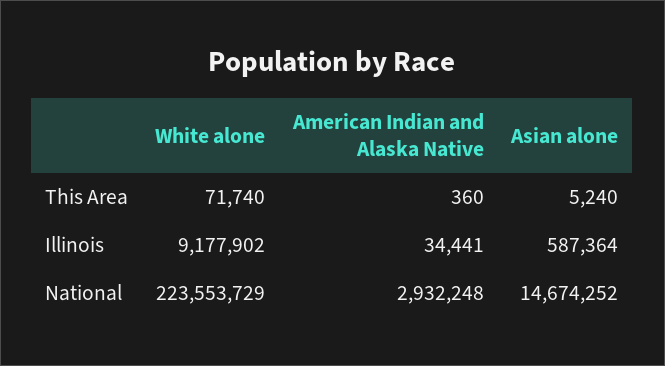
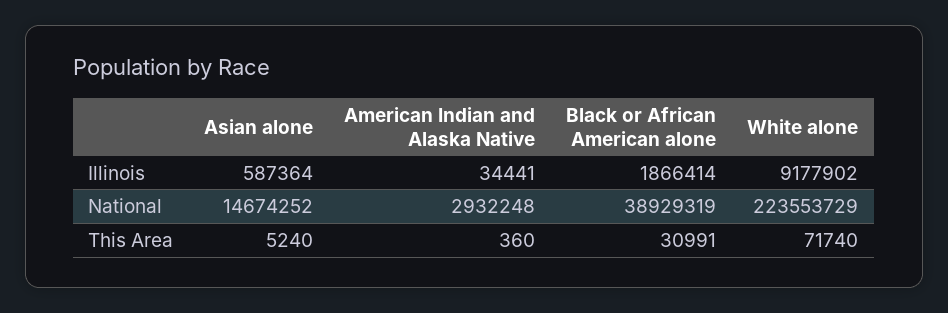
Black or African American alone, Illinois: none -> 1866414
Black or African American alone, National: none -> 38929319
Black or African American alone, This Area: none -> 30991

